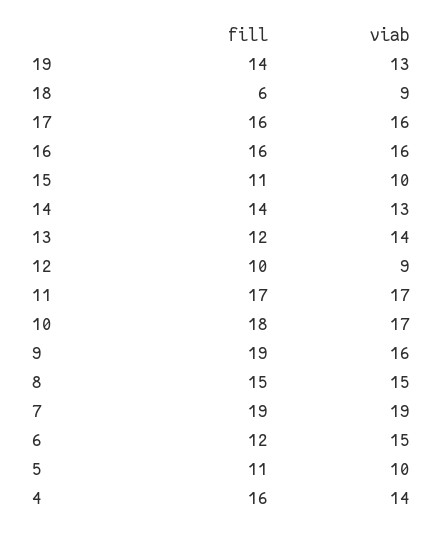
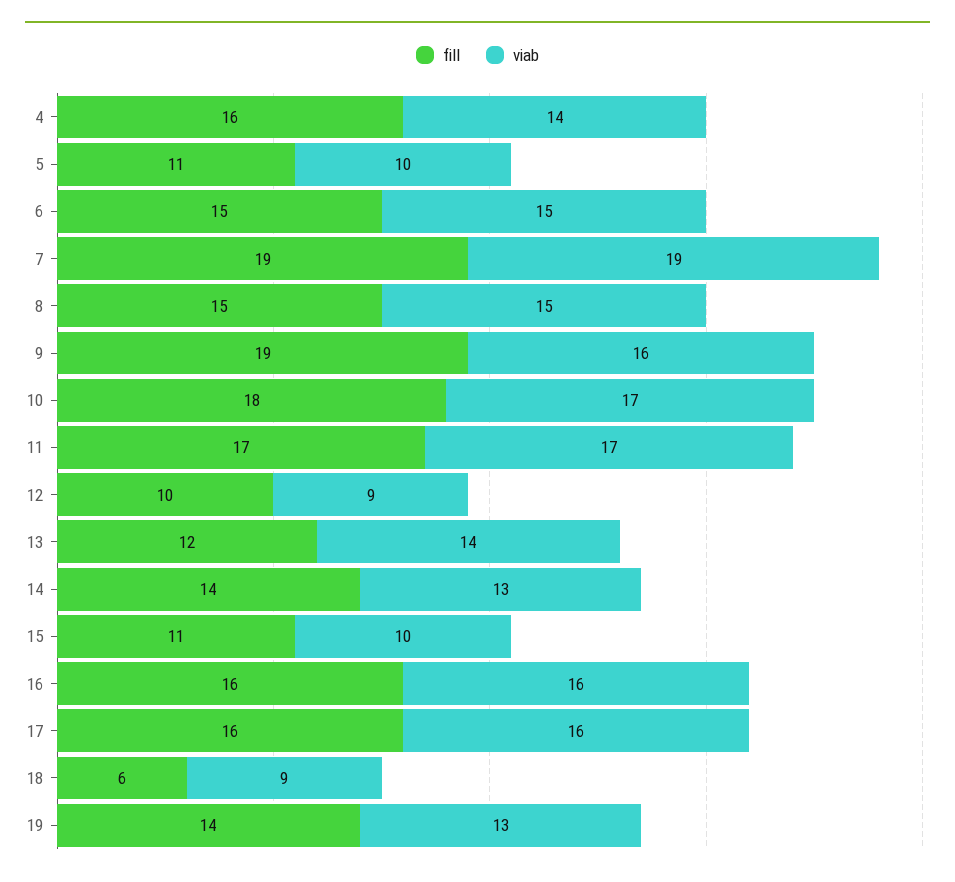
fill, 6: 12 -> 15

